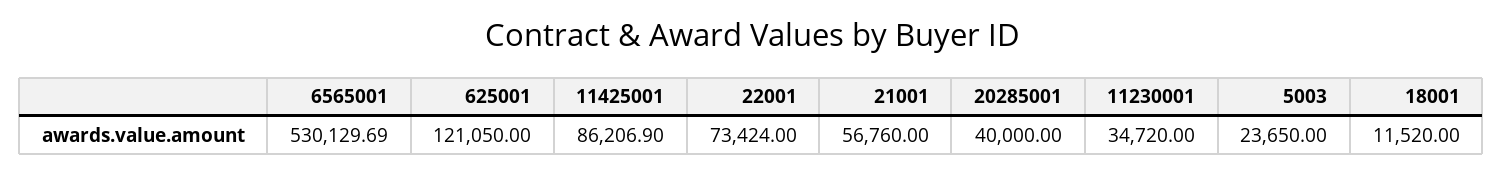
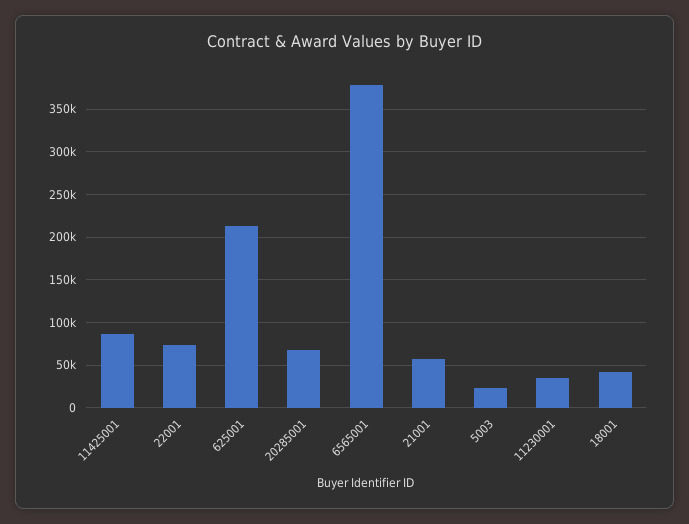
6565001: 530129.69 -> 380000
625001: 121050 -> 210000
20285001: 40000 -> 70000
18001: 11520 -> 40000

